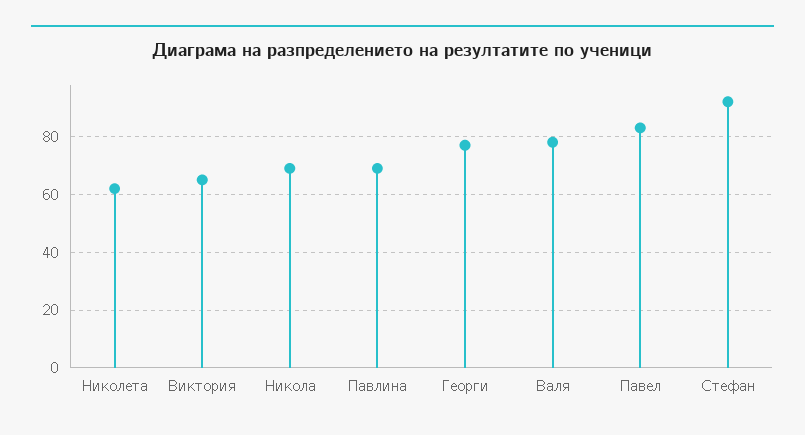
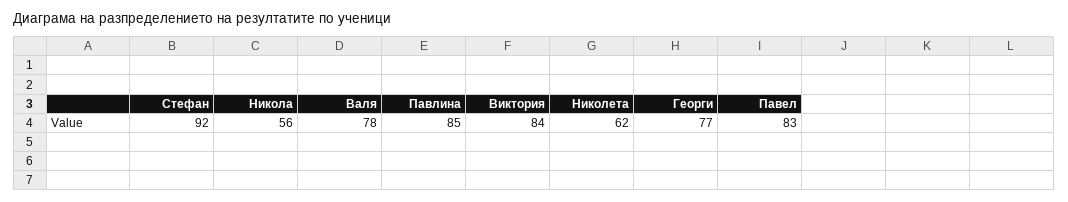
Виктория: 65 -> 84
Никола: 70 -> 56
Павлина: 70 -> 85

